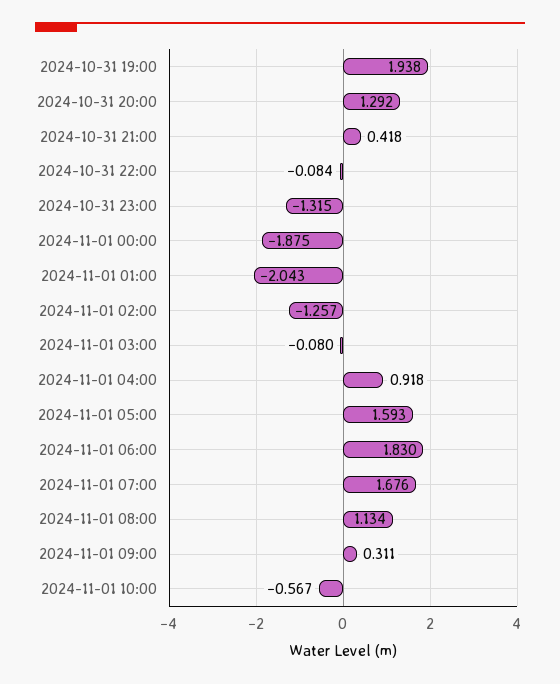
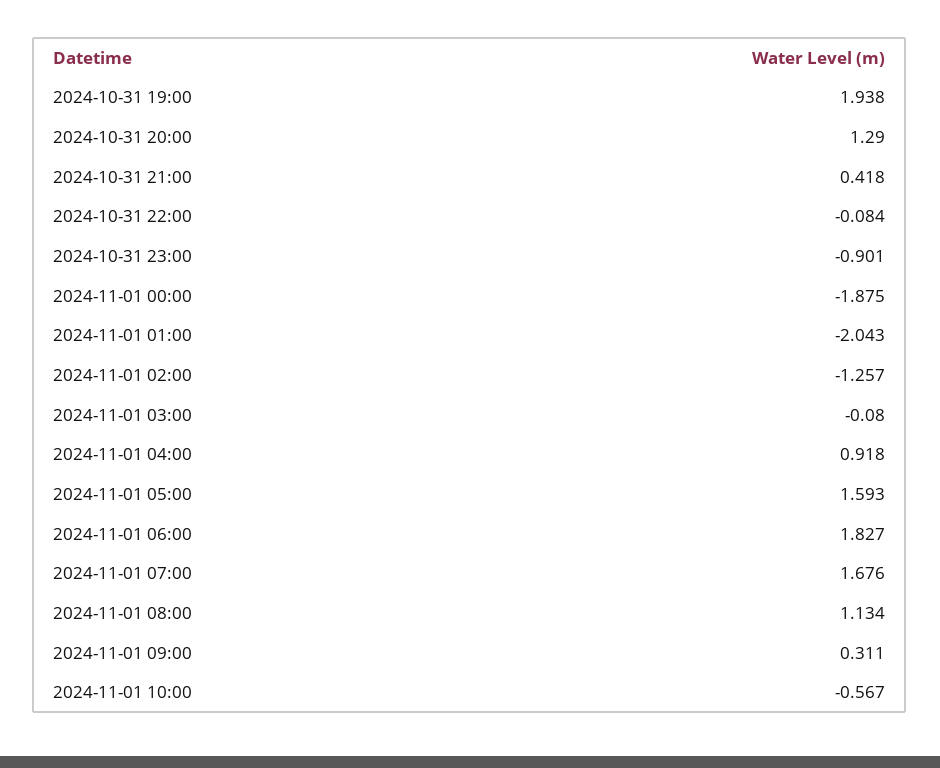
2024-10-31 20:00: 1.292 -> 1.29
2024-10-31 23:00: -1.315 -> -0.901
2024-11-01 06:00: 1.83 -> 1.827

